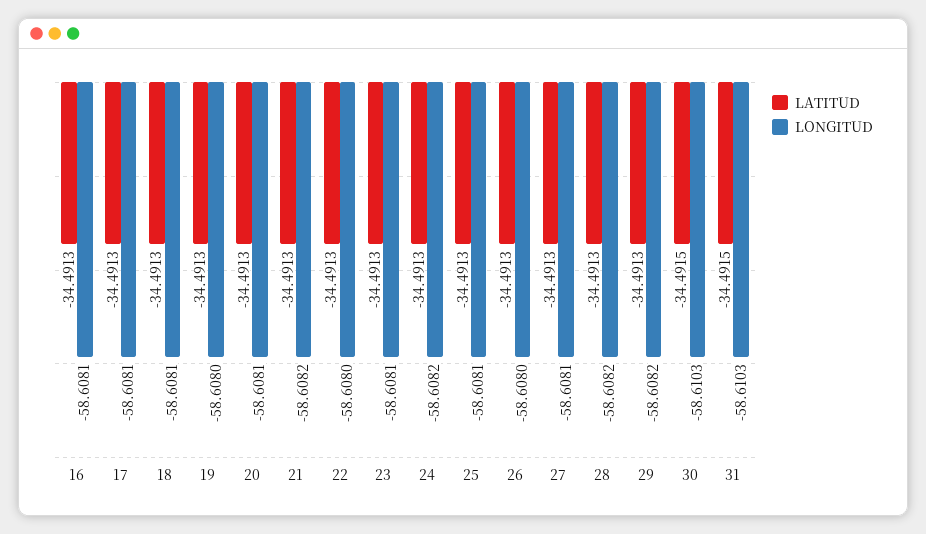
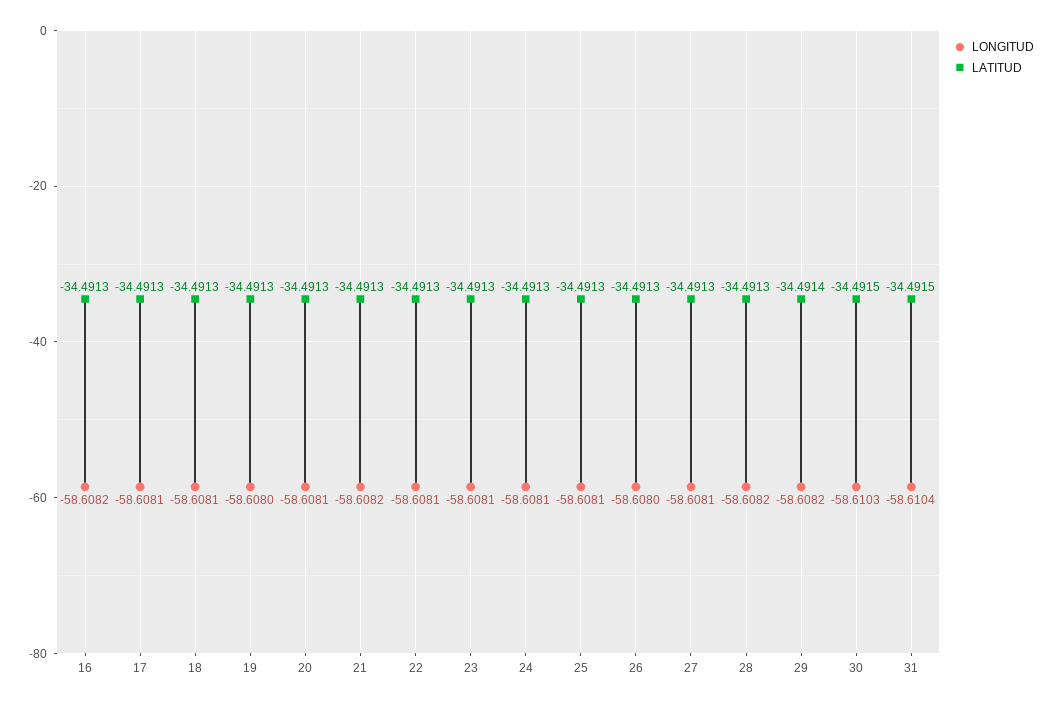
LONGITUD, 16: -58.6081 -> -58.6082
LONGITUD, 22: -58.608 -> -58.6081
LONGITUD, 24: -58.6082 -> -58.6081
LATITUD, 29: -34.4913 -> -34.4914
LONGITUD, 31: -58.6103 -> -58.6104

